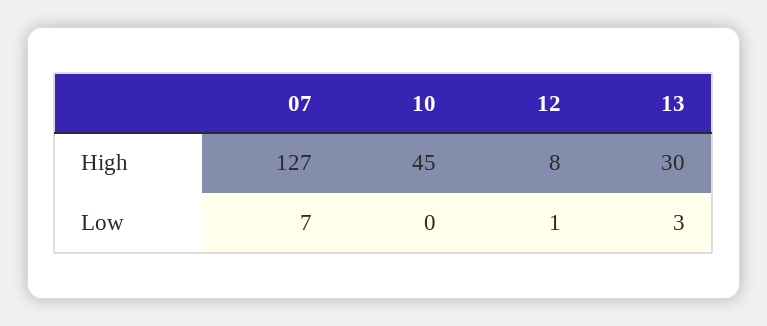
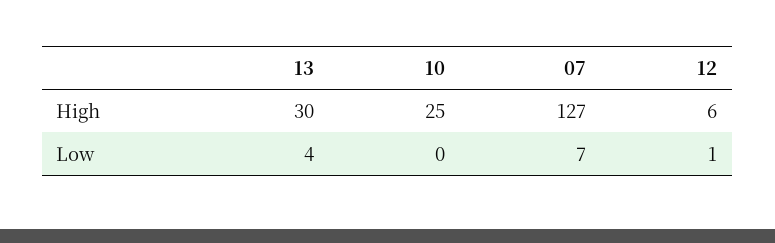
10, High: 45 -> 25
12, High: 8 -> 6
13, Low: 3 -> 4

